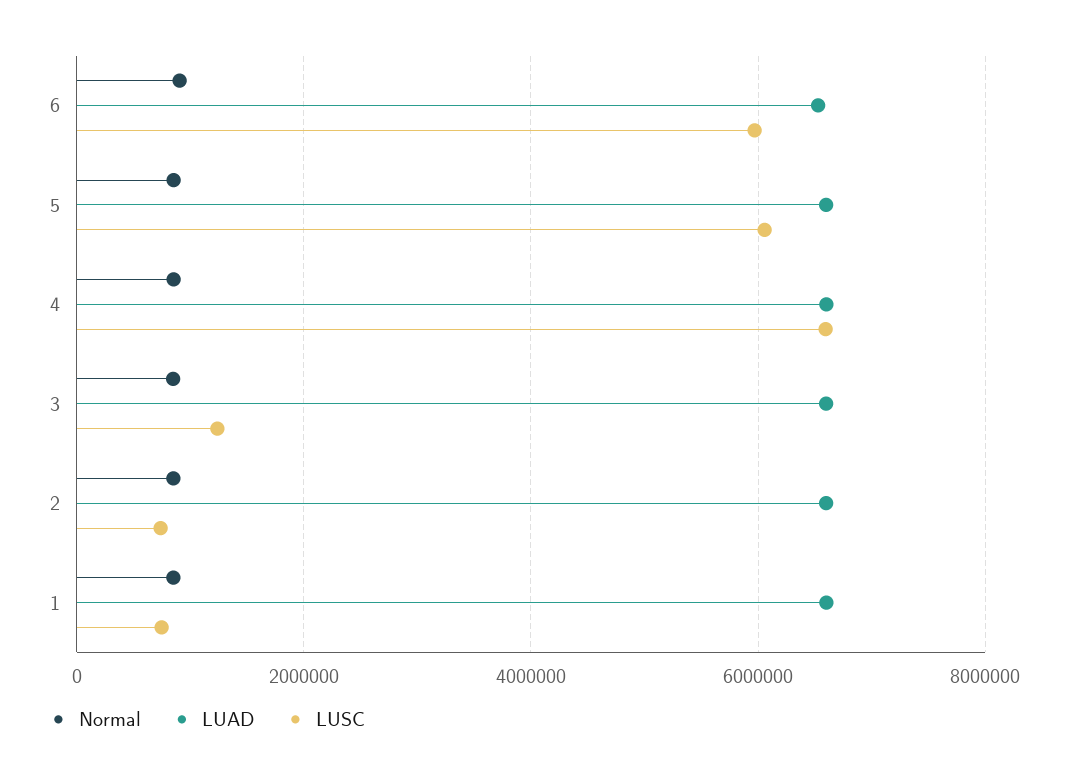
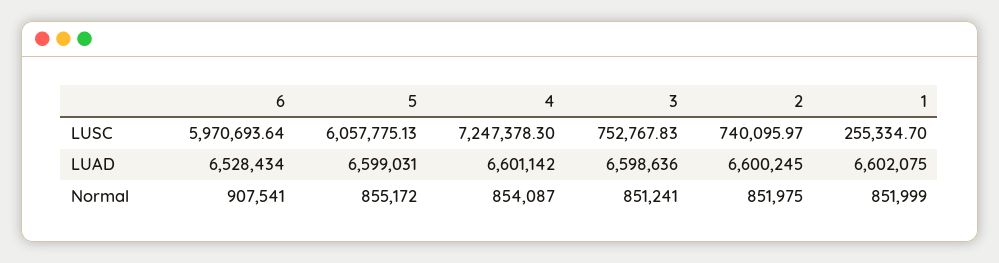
LUSC, 4: 6600000 -> 7247378.3
LUSC, 3: 1200000 -> 752767.83
LUSC, 1: 800000 -> 255334.7

